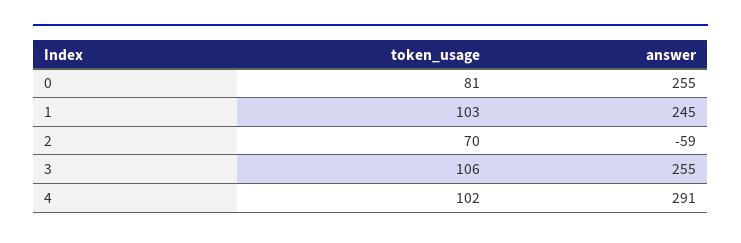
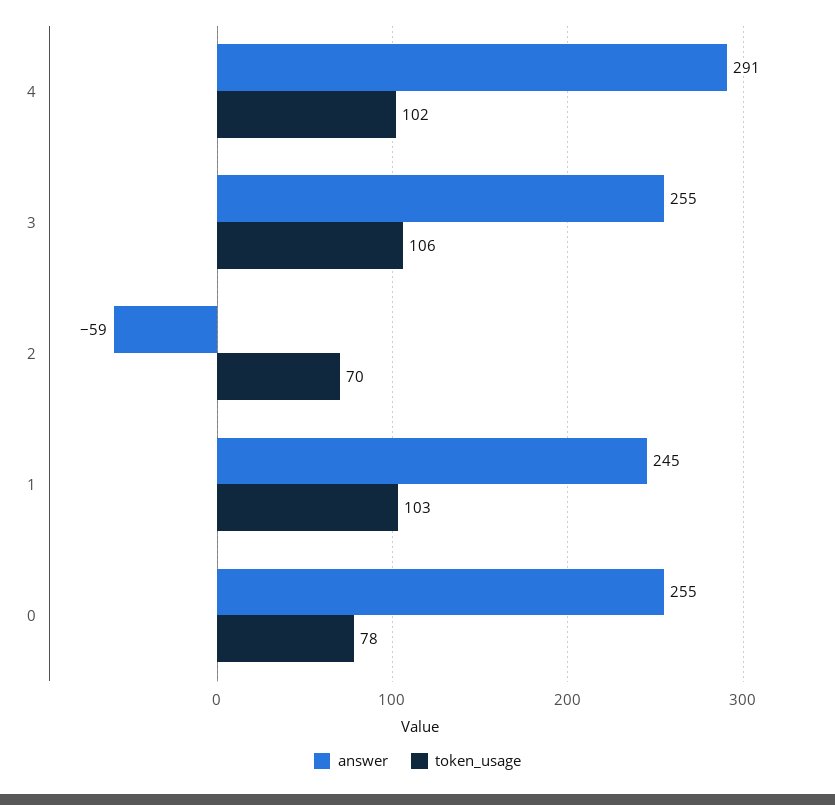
token_usage, 0: 81 -> 78

